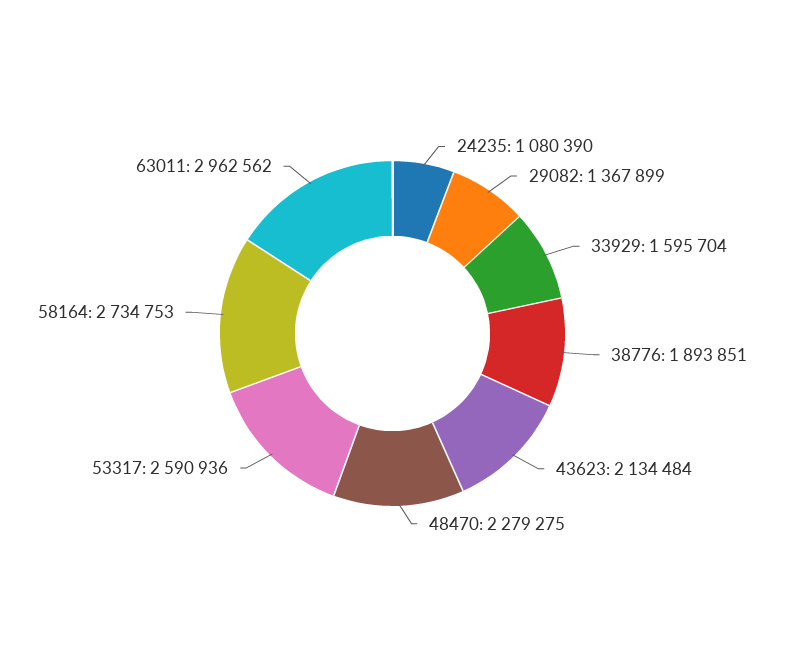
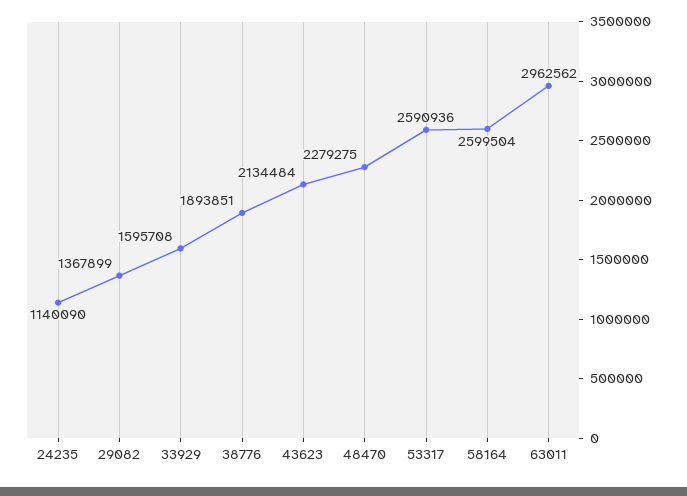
24235: 1080390 -> 1140090
33929: 1595704 -> 1595708
58164: 2734753 -> 2599504

